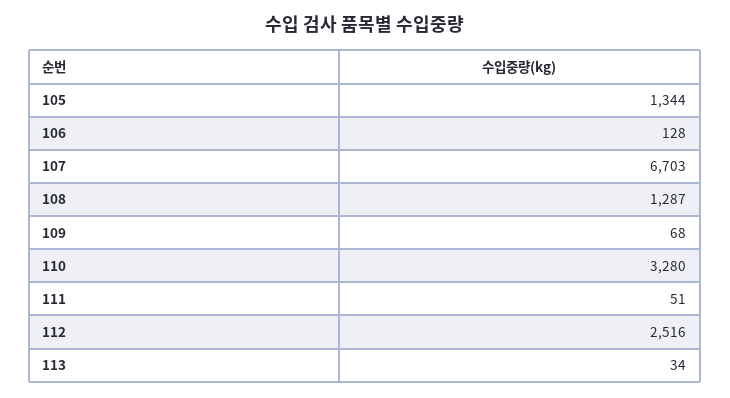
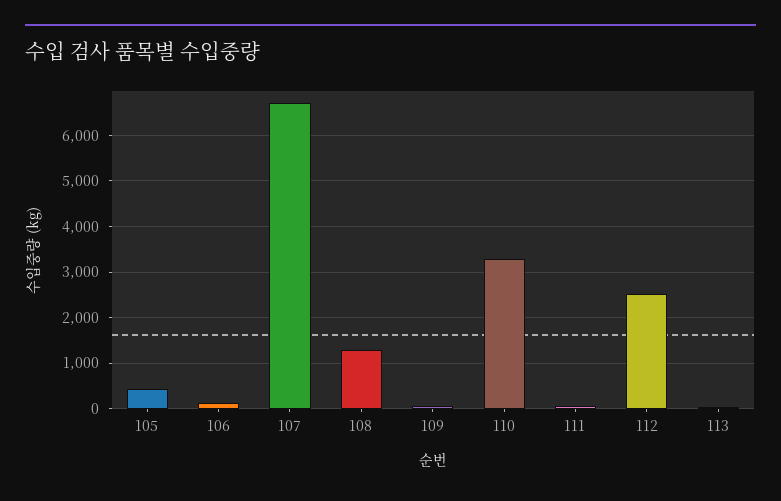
105: 1344 -> 400

